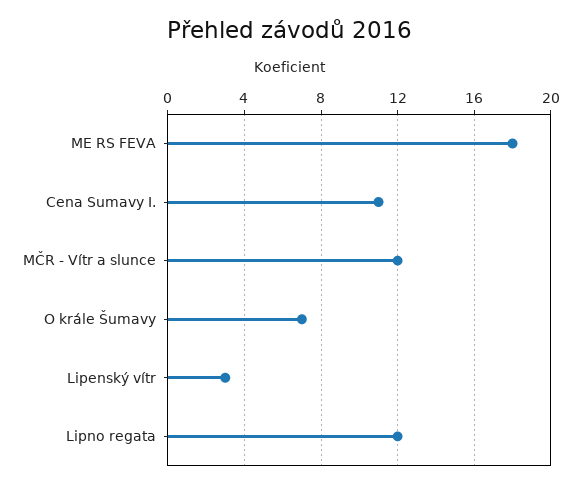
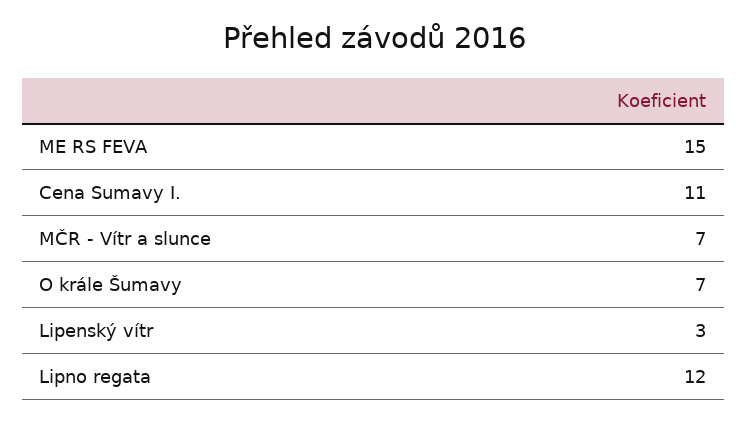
ME RS FEVA: 18 -> 15
MČR - Vítr a slunce: 12 -> 7

